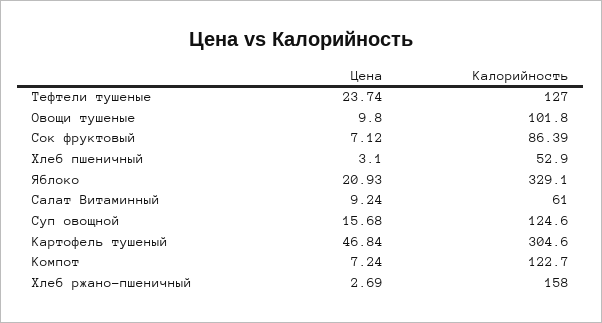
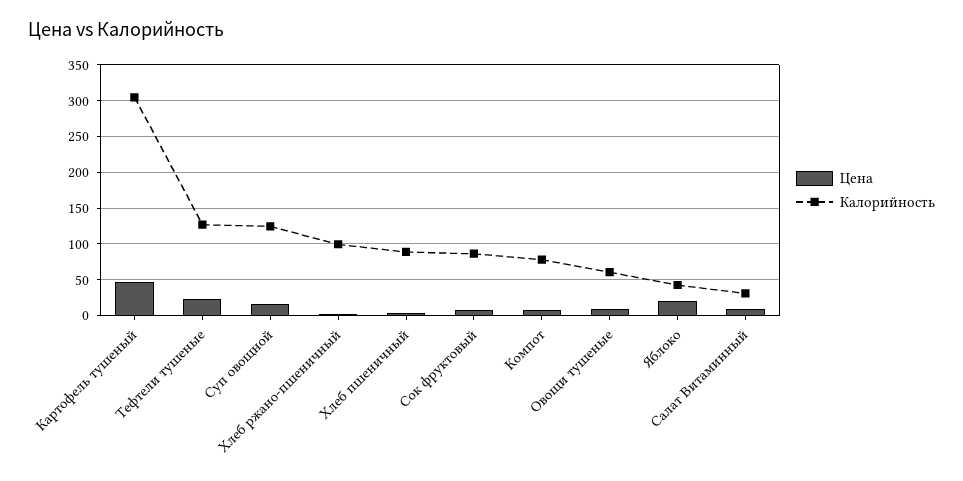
Калорийность, Овощи тушеные: 101.8 -> 60
Калорийность, Хлеб пшеничный: 52.9 -> 90
Калорийность, Яблоко: 329.1 -> 40
Калорийность, Салат Витаминный: 61 -> 30
Калорийность, Компот: 122.7 -> 80
Калорийность, Хлеб ржано-пшеничный: 158 -> 100

